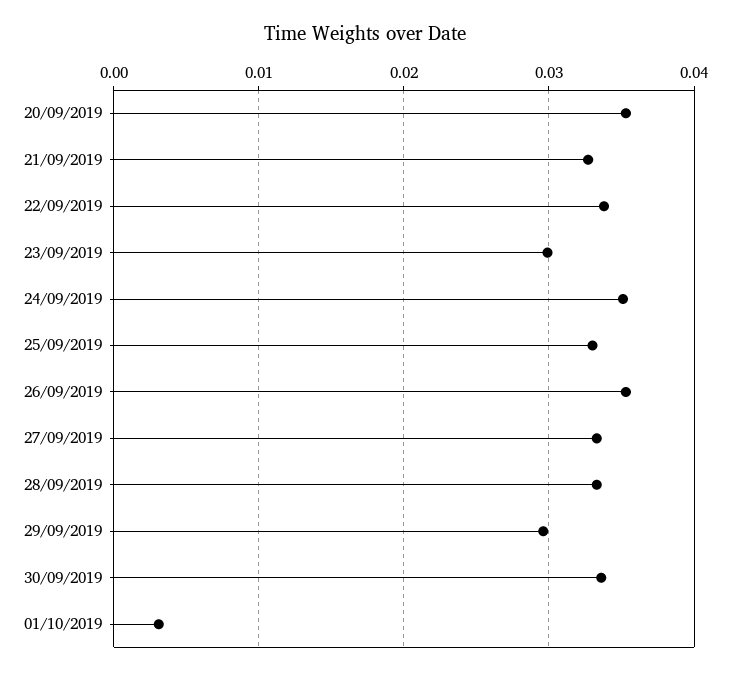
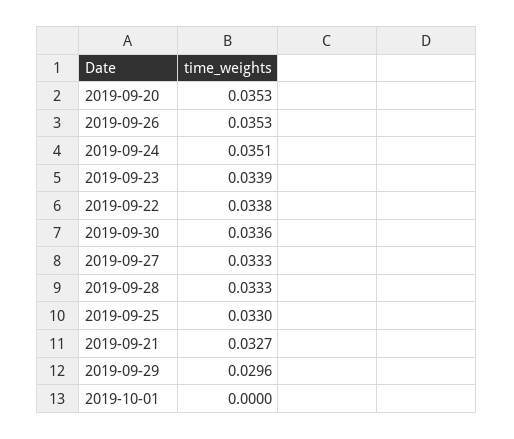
23/09/2019: 0.03 -> 0.0339
01/10/2019: 0.003 -> 0

